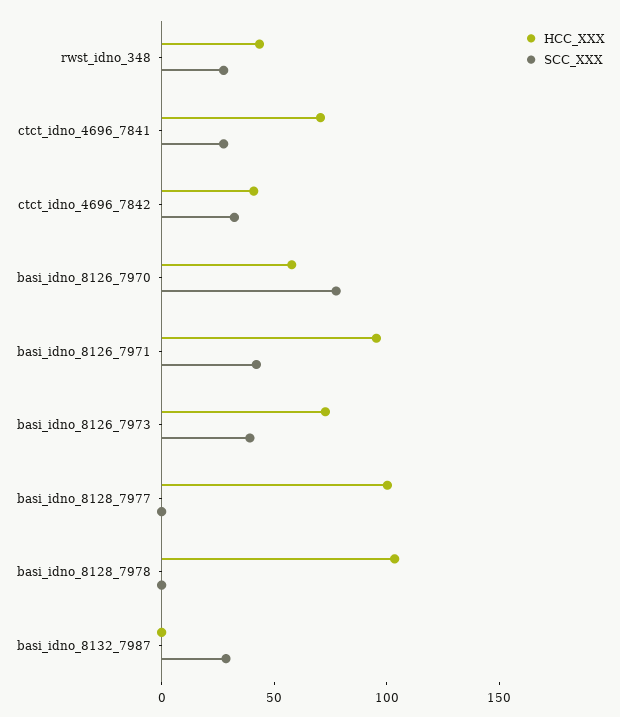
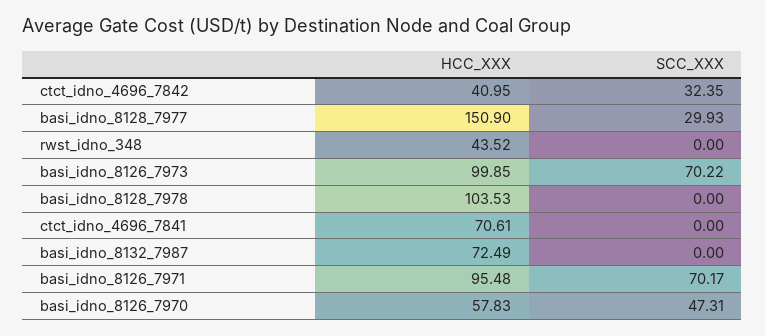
SCC_XXX, rwst_idno_348: 30 -> 0
SCC_XXX, ctct_idno_4696_7841: 30 -> 0
SCC_XXX, basi_idno_8126_7970: 80 -> 47.31
SCC_XXX, basi_idno_8126_7971: 40 -> 70.17
HCC_XXX, basi_idno_8126_7973: 70 -> 99.85
SCC_XXX, basi_idno_8126_7973: 40 -> 70.22
HCC_XXX, basi_idno_8128_7977: 100 -> 150.9
SCC_XXX, basi_idno_8128_7977: 0 -> 29.93
HCC_XXX, basi_idno_8132_7987: 0 -> 72.49
SCC_XXX, basi_idno_8132_7987: 30 -> 0

